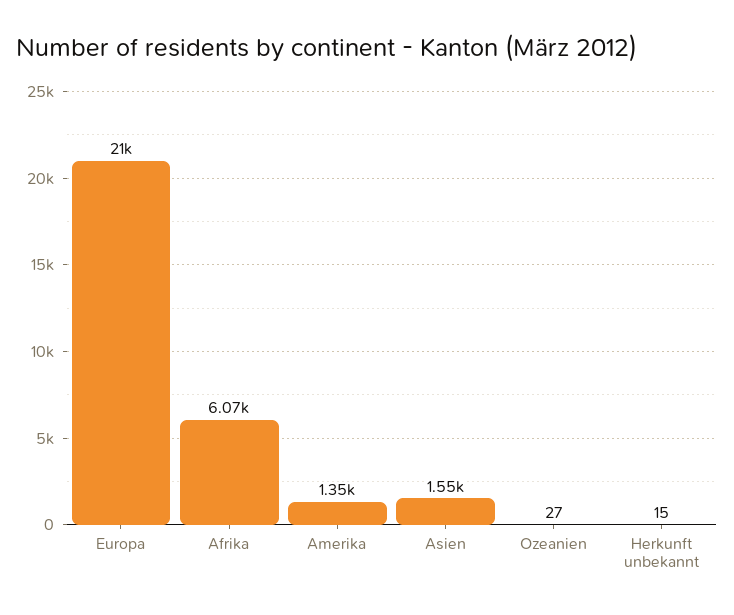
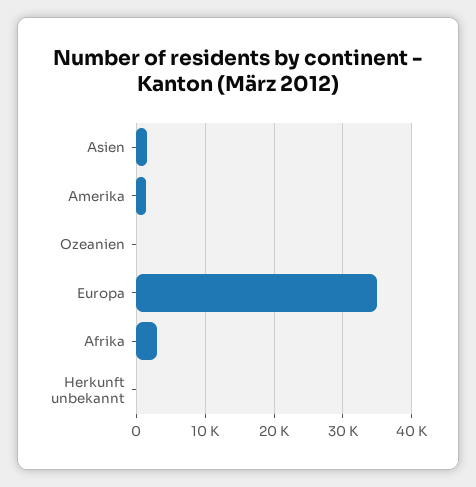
Europa: 21000 -> 35000
Afrika: 6070 -> 3000

